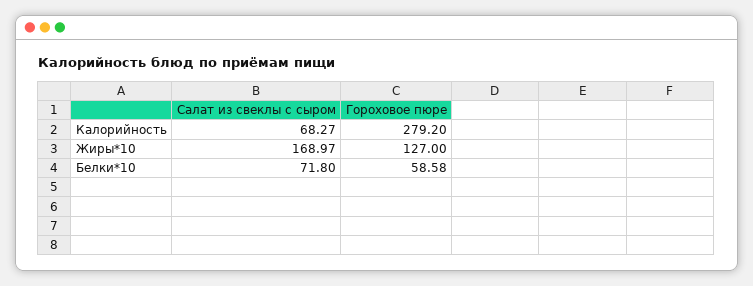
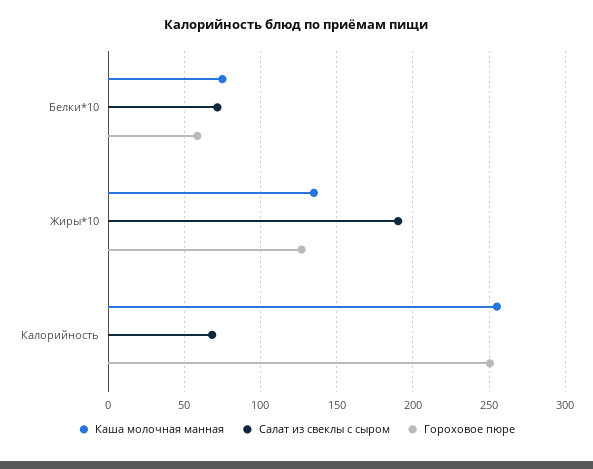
Гороховое пюре, Калорийность: 279.2 -> 250
Салат из свеклы с сыром, Жиры*10: 168.97 -> 190
Каша молочная манная, Белки*10: none -> 75
Каша молочная манная, Жиры*10: none -> 135
Каша молочная манная, Калорийность: none -> 255

